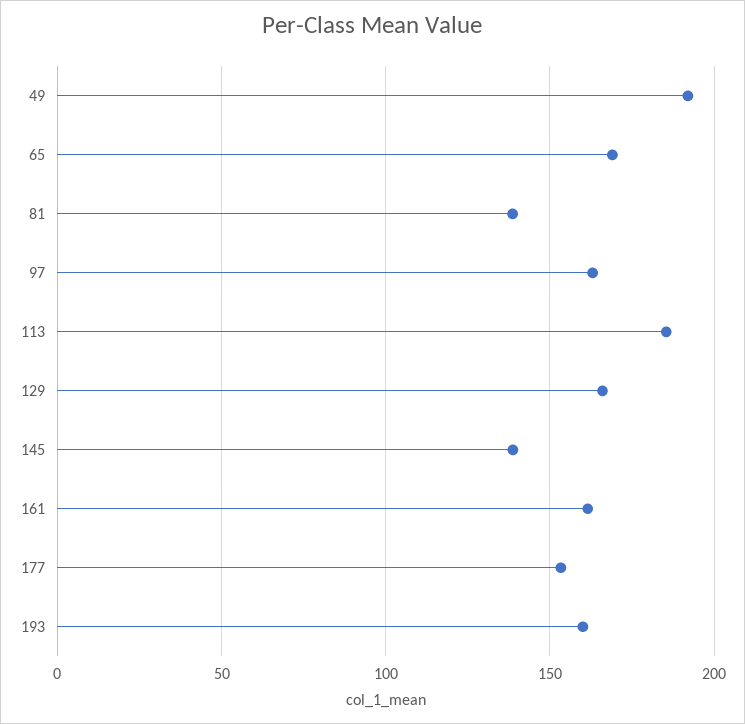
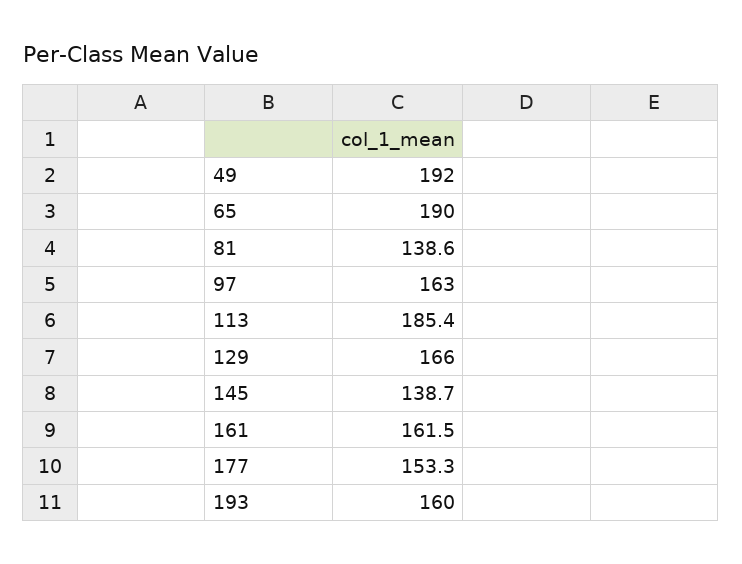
65: 170 -> 190

